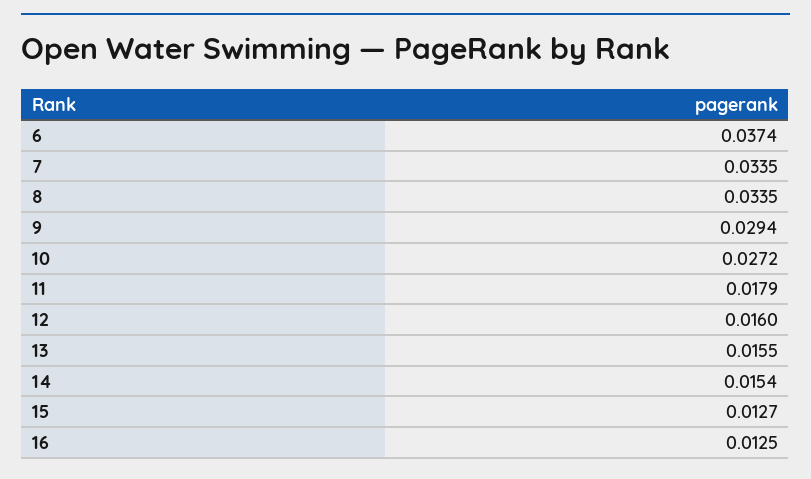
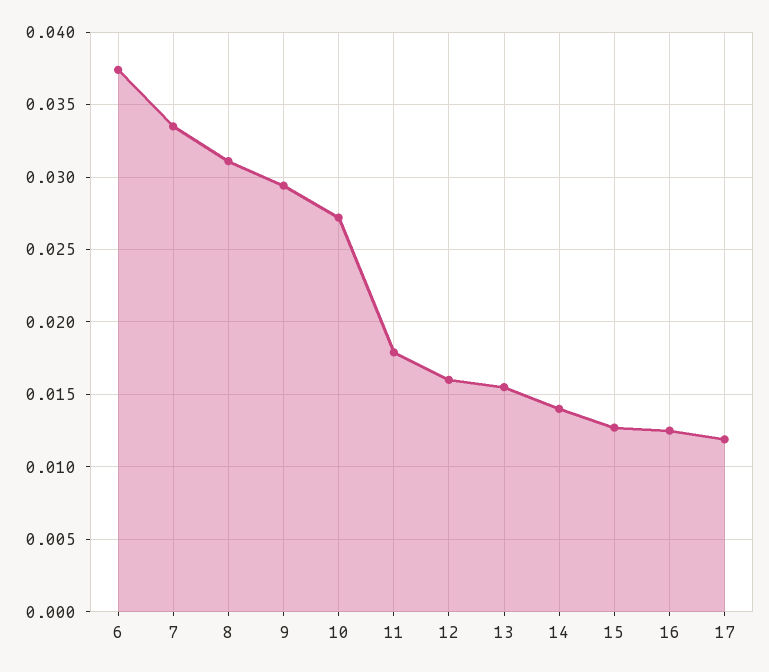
8: 0.0335 -> 0.031
14: 0.0154 -> 0.014
17: none -> 0.012

